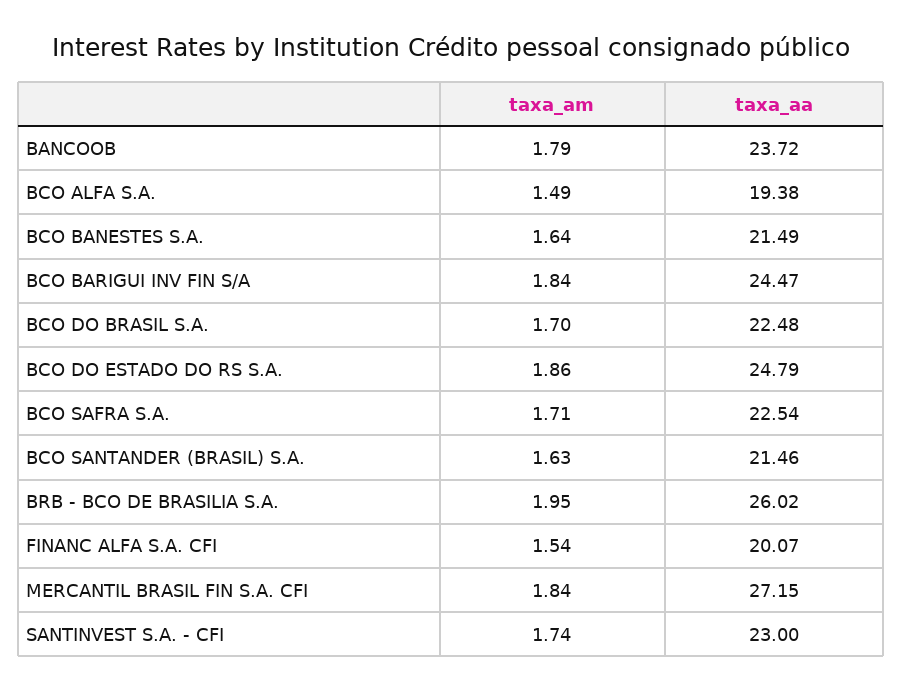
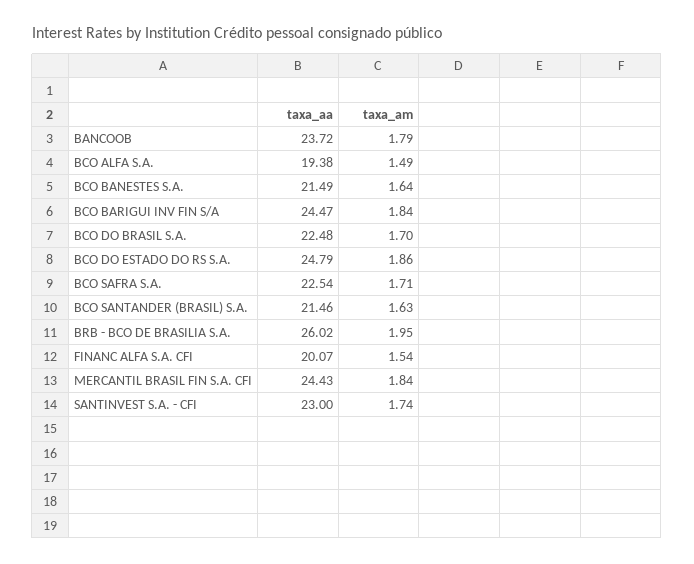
taxa_aa, MERCANTIL BRASIL FIN S.A. CFI: 27.15 -> 24.43

